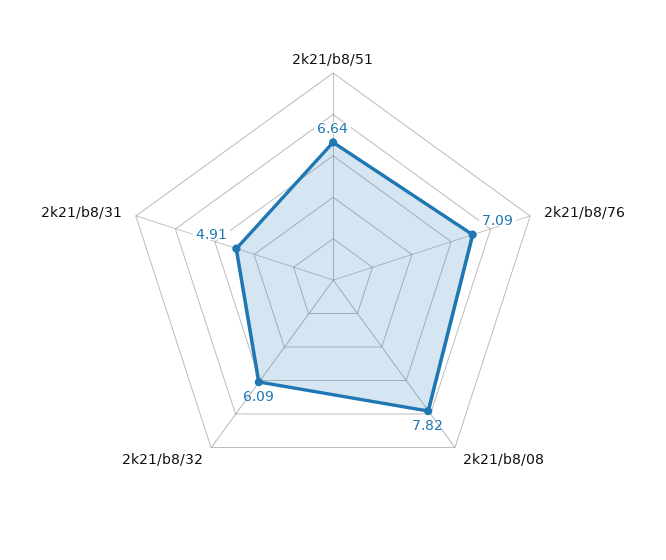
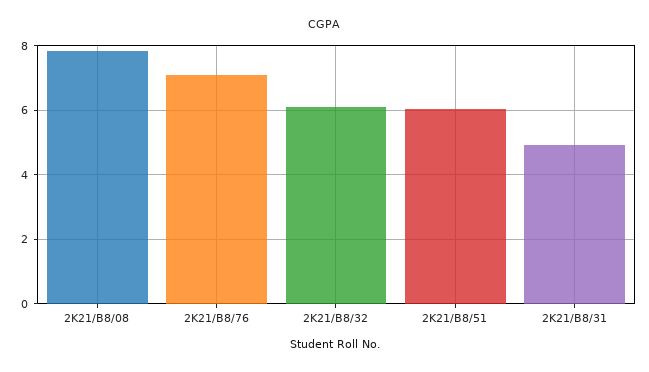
2k21/b8/51: 6.64 -> 6

